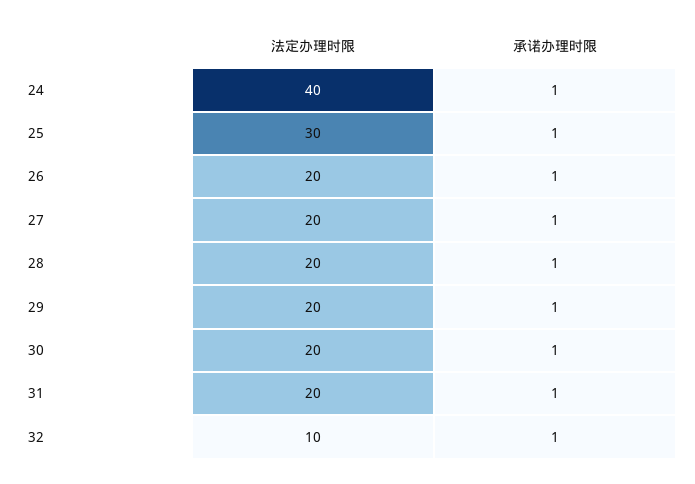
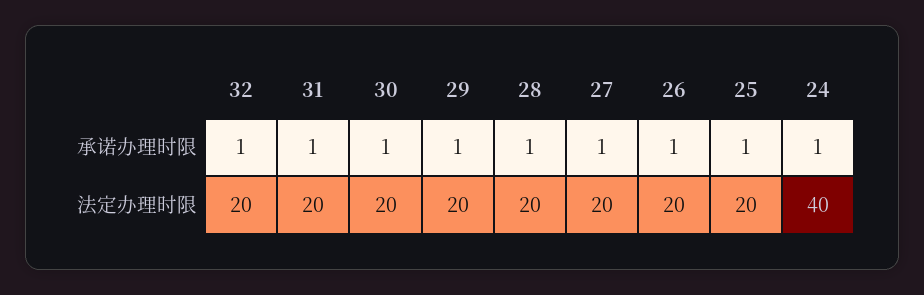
法定办理时限, 25: 30 -> 20
法定办理时限, 32: 10 -> 20

